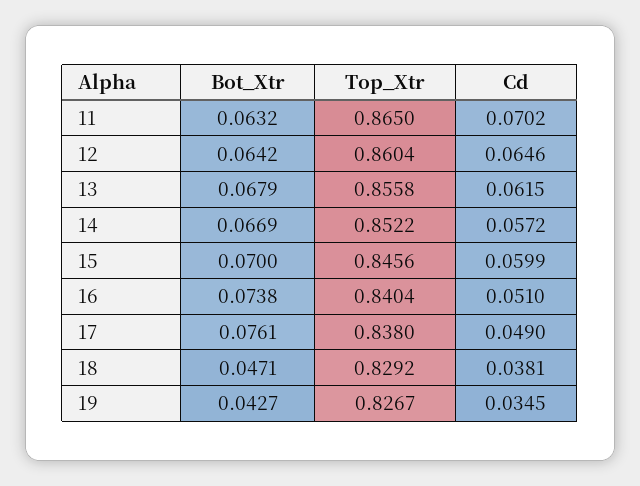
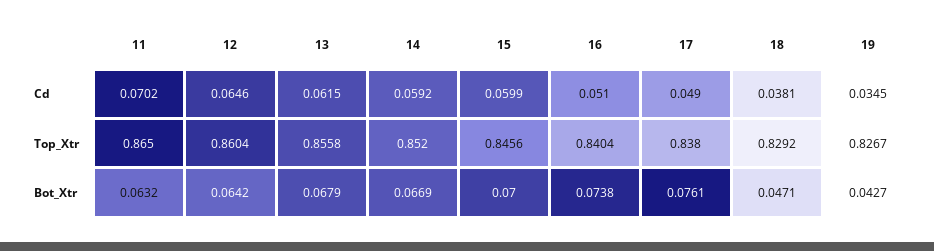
Top_Xtr, 14: 0.8522 -> 0.852
Cd, 14: 0.0572 -> 0.0592

